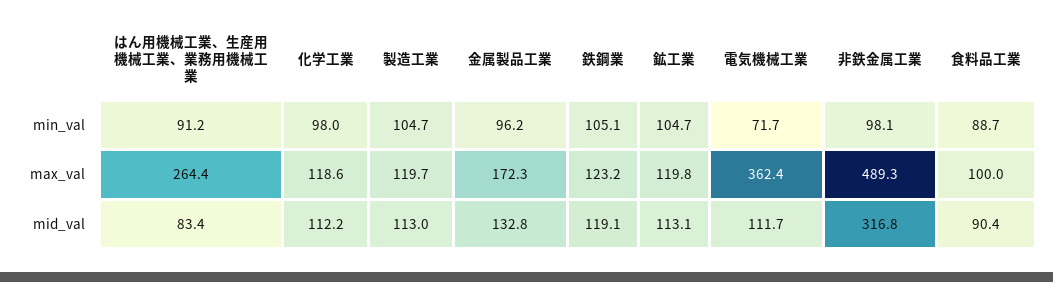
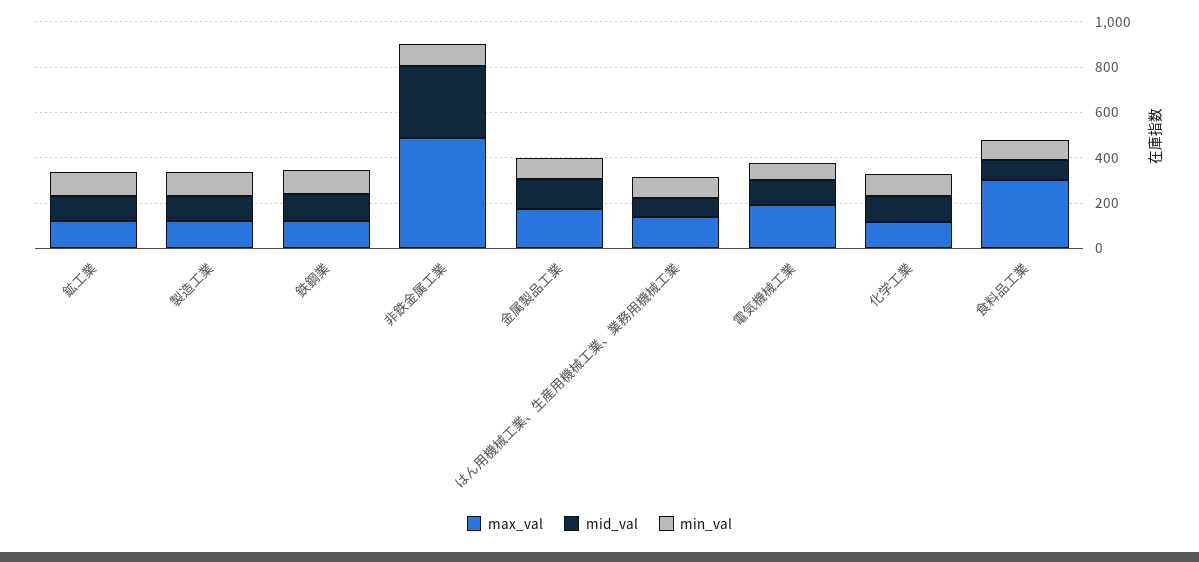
max_val, はん用機械工業、生産用機械工業、業務用機械工業: 264.4 -> 150
max_val, 電気機械工業: 362.4 -> 200
max_val, 食料品工業: 100 -> 300

